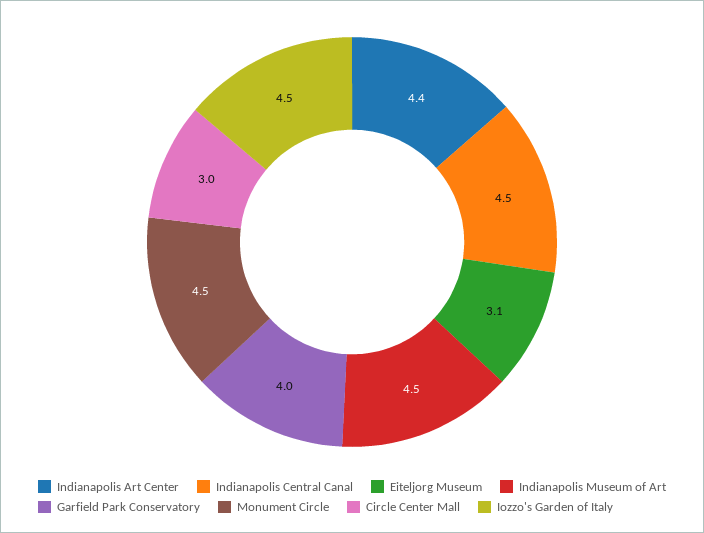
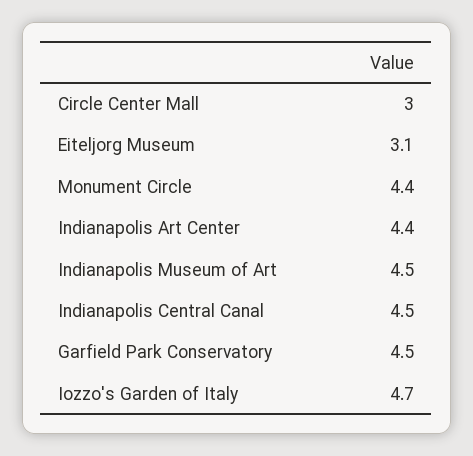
Garfield Park Conservatory: 4 -> 4.5
Monument Circle: 4.5 -> 4.4
Iozzo's Garden of Italy: 4.5 -> 4.7

